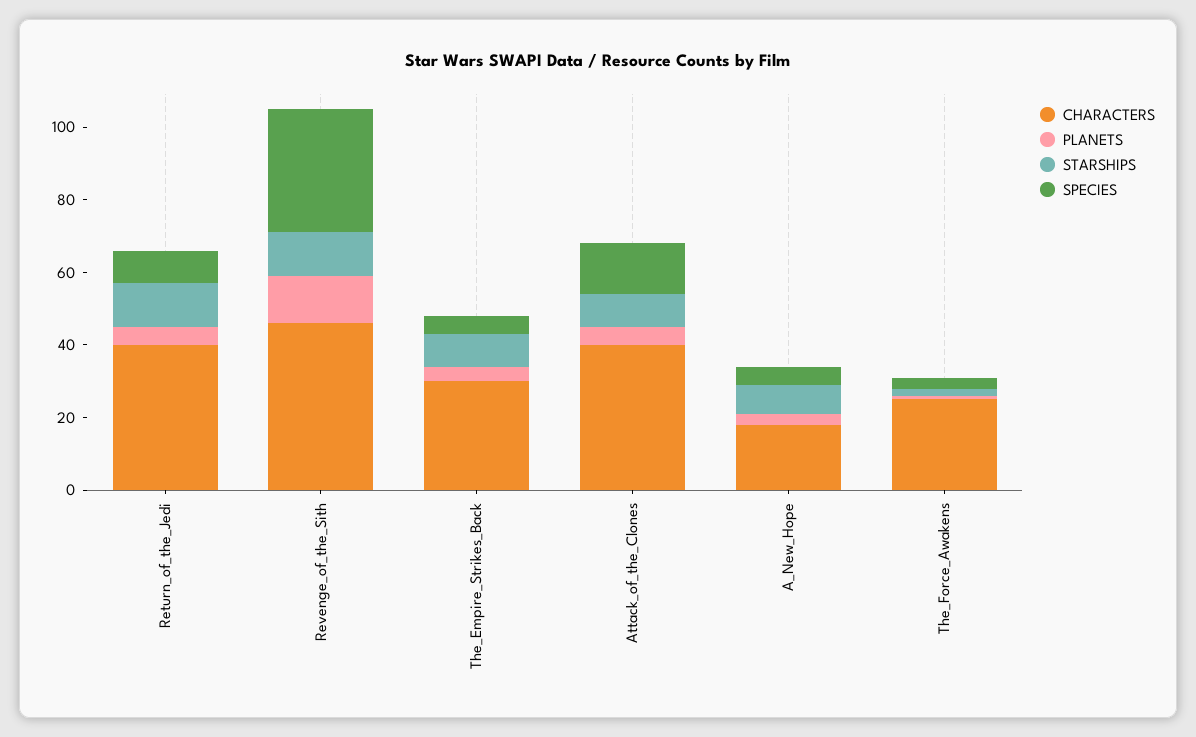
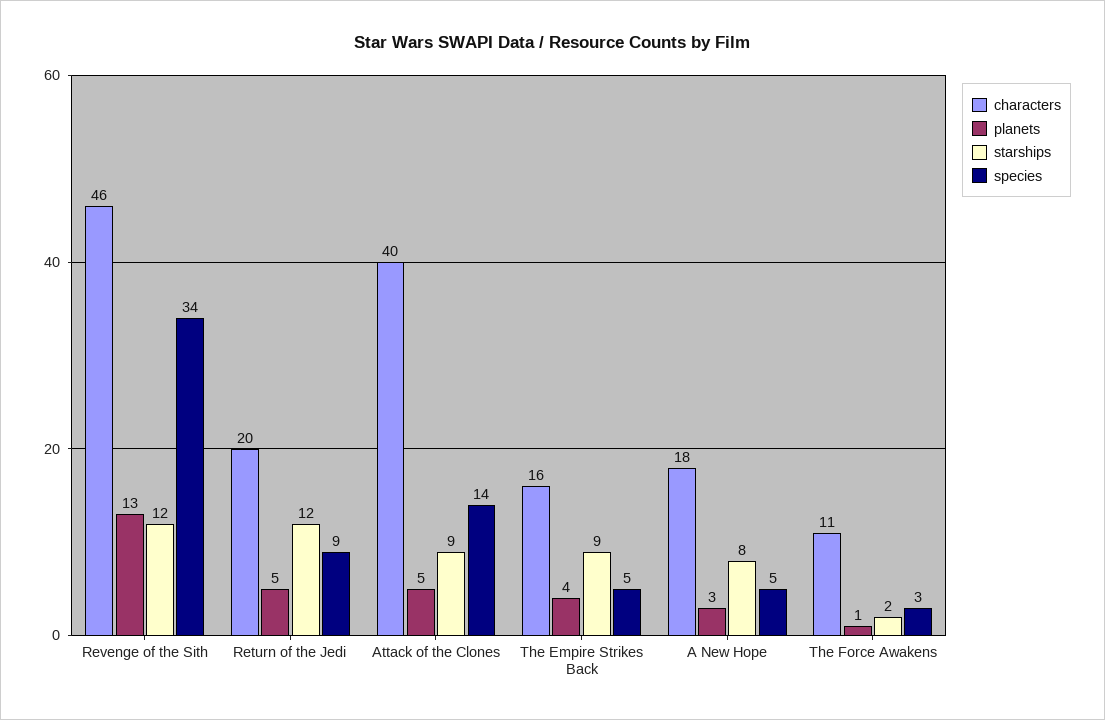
CHARACTERS, Return_of_the_Jedi: 40 -> 20
CHARACTERS, The_Empire_Strikes_Back: 30 -> 16
CHARACTERS, The_Force_Awakens: 25 -> 11

